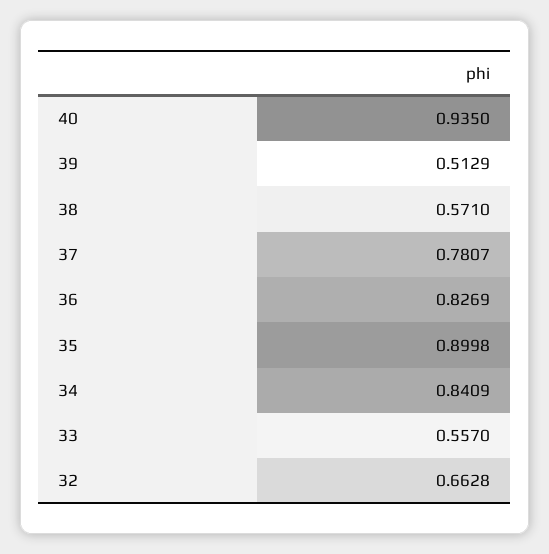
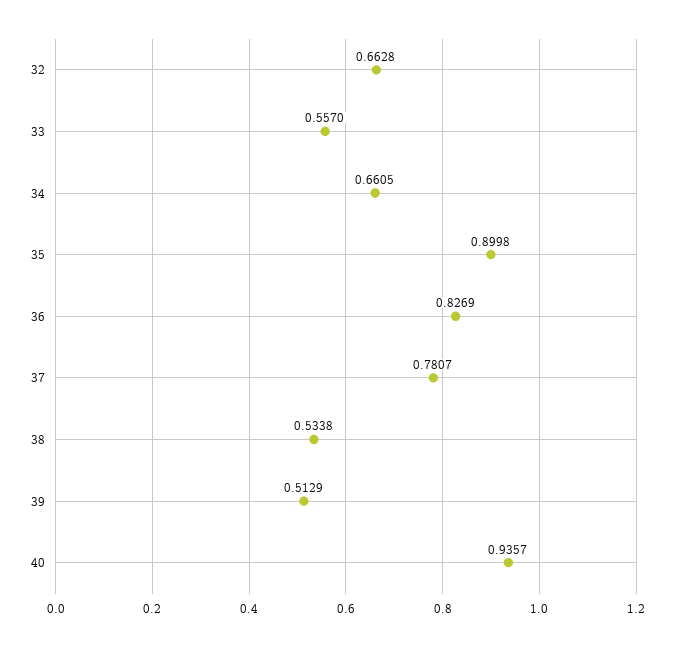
40: 0.935 -> 0.9357
38: 0.571 -> 0.5338
34: 0.8409 -> 0.6605

